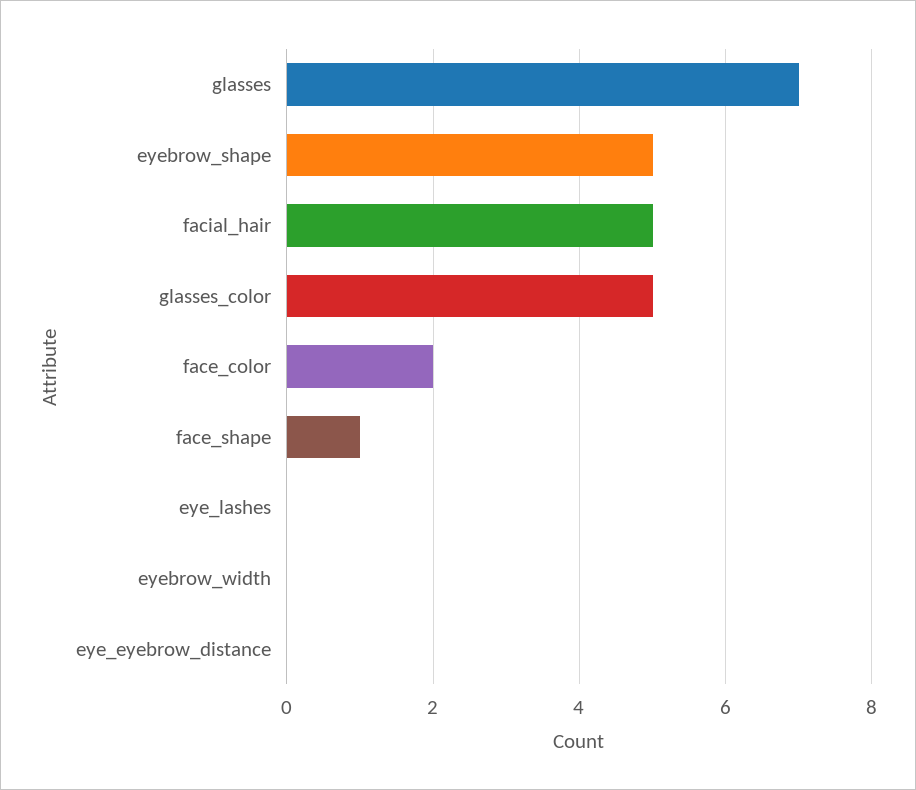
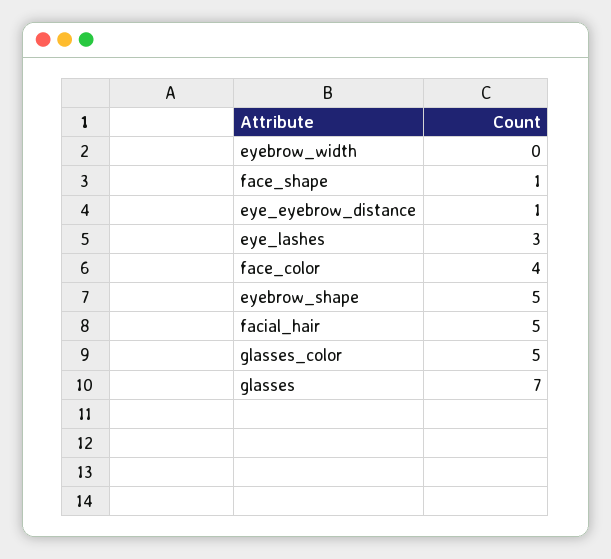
face_color: 2 -> 4
eye_lashes: 0 -> 3
eye_eyebrow_distance: 0 -> 1

